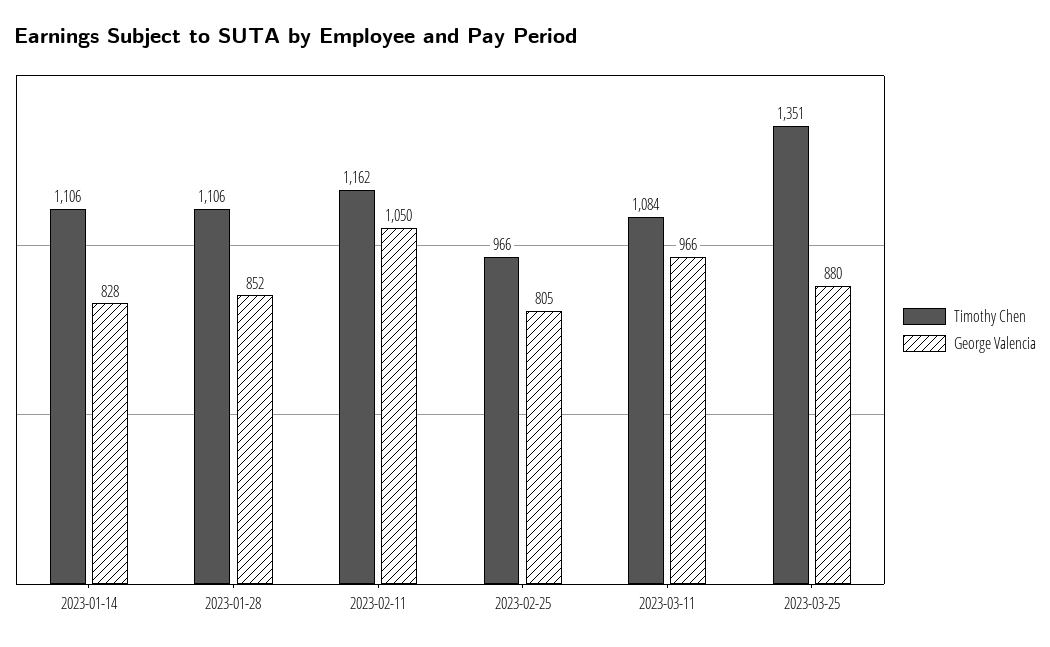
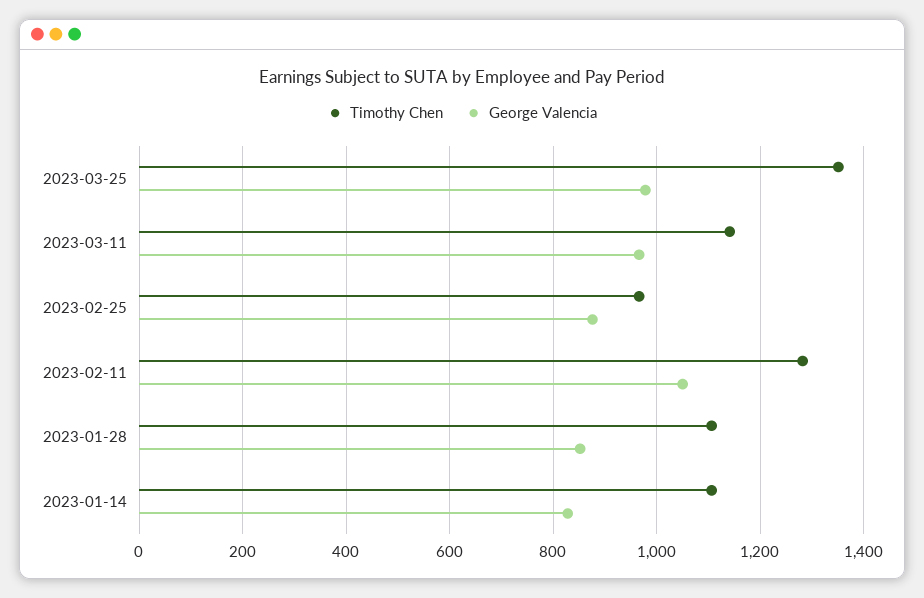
Timothy Chen, 2023-02-11: 1162 -> 1280
George Valencia, 2023-02-25: 805 -> 880
Timothy Chen, 2023-03-11: 1084 -> 1140
George Valencia, 2023-03-25: 880 -> 980

